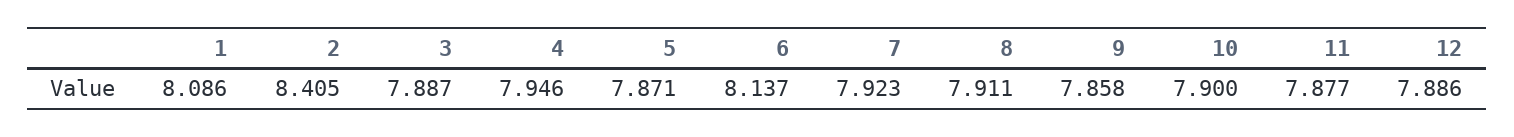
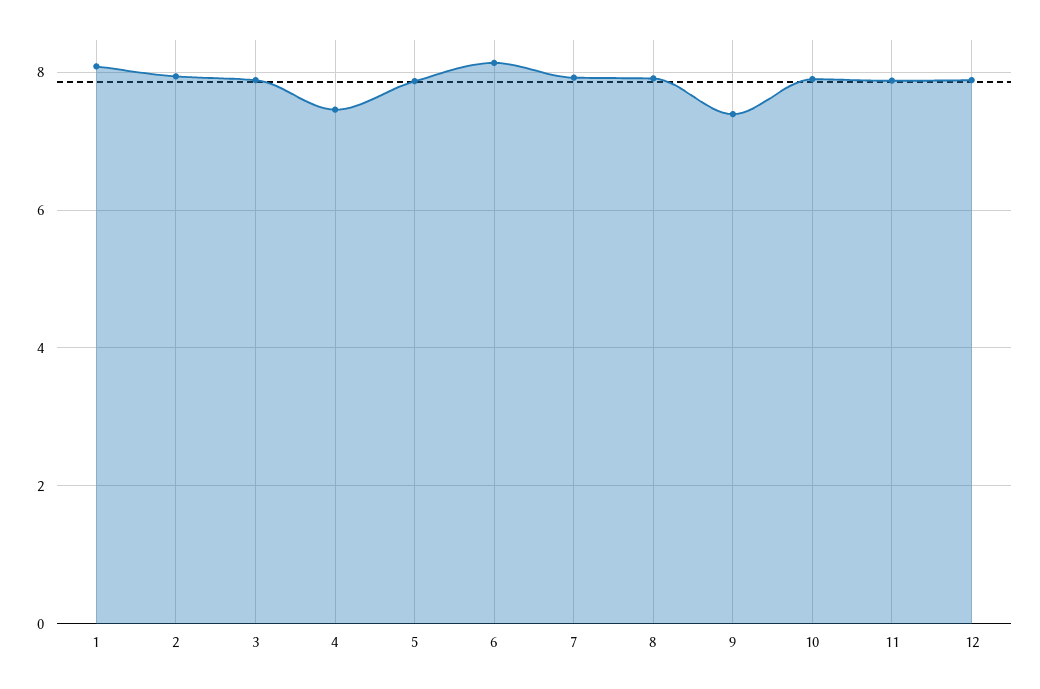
2: 8.405 -> 8
4: 7.946 -> 7.4
9: 7.858 -> 7.4

